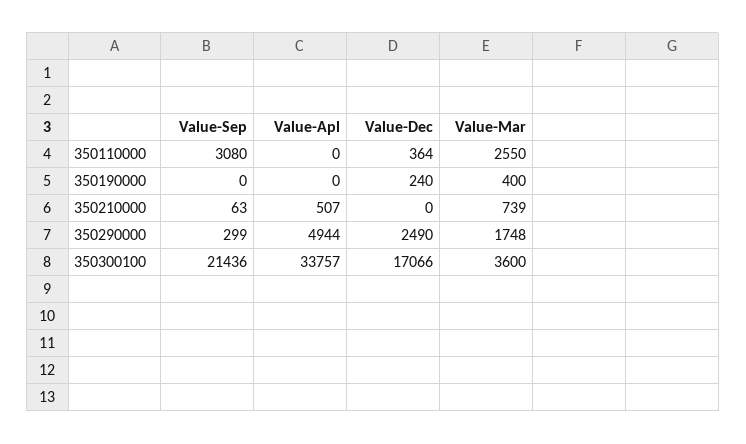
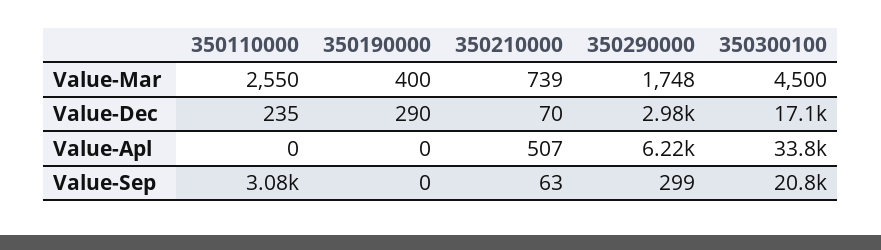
Value-Dec, 350110000: 364 -> 235
Value-Dec, 350190000: 240 -> 290
Value-Dec, 350210000: 0 -> 70
Value-Apl, 350290000: 4944 -> 6220
Value-Dec, 350290000: 2490 -> 2980
Value-Sep, 350300100: 21436 -> 20800
Value-Mar, 350300100: 3600 -> 4500

